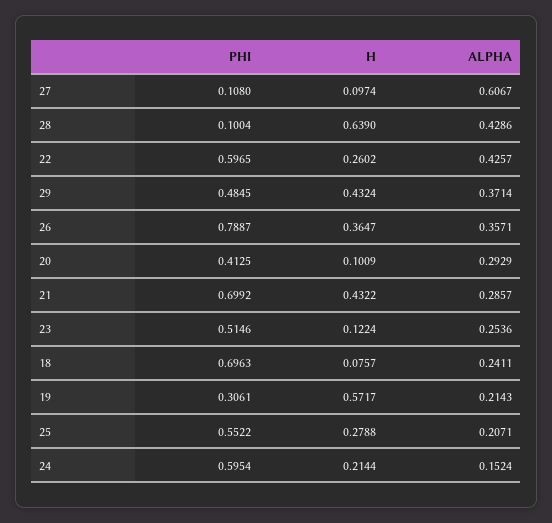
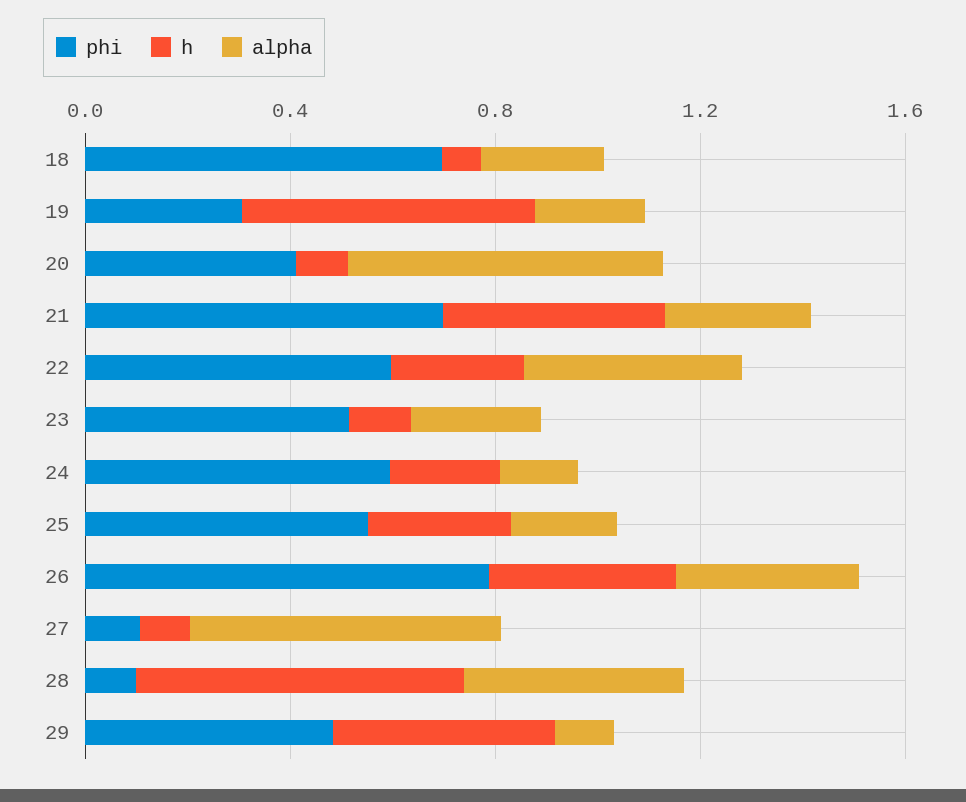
ALPHA, 29: 0.3714 -> 0.1
ALPHA, 20: 0.2929 -> 0.6

